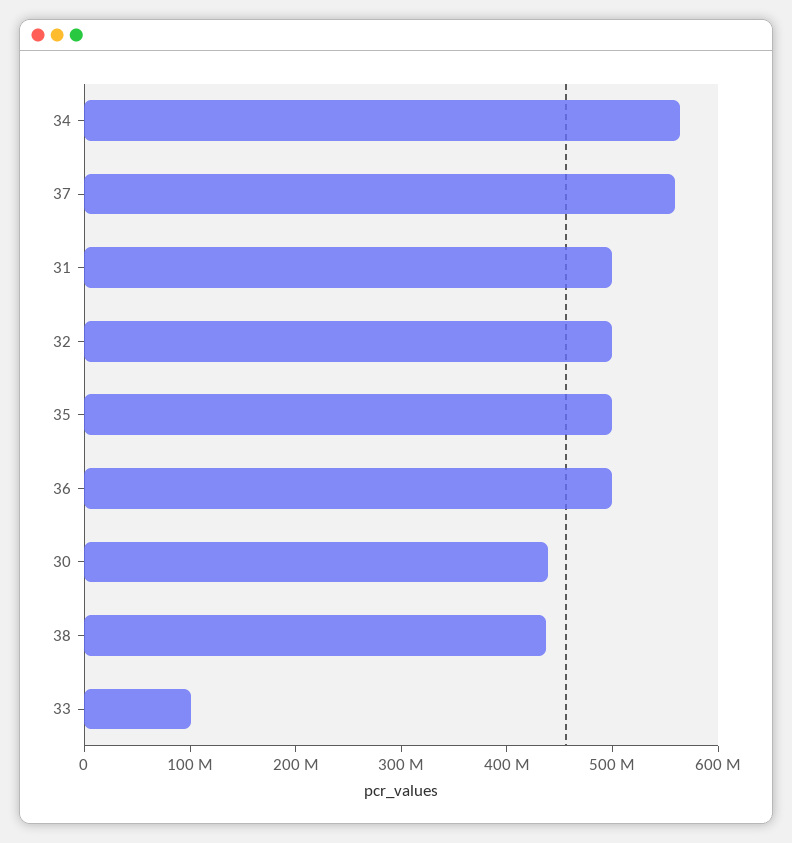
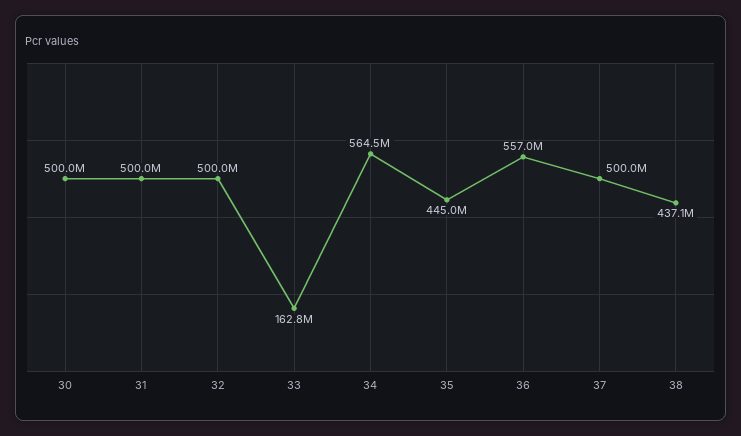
37: 560000000 -> 500000000
35: 500000000 -> 445000000
36: 500000000 -> 557000000
30: 440000000 -> 500000000
33: 100000000 -> 162800000

